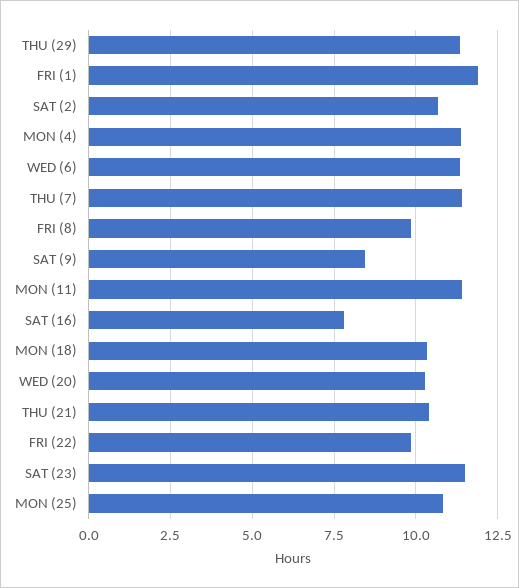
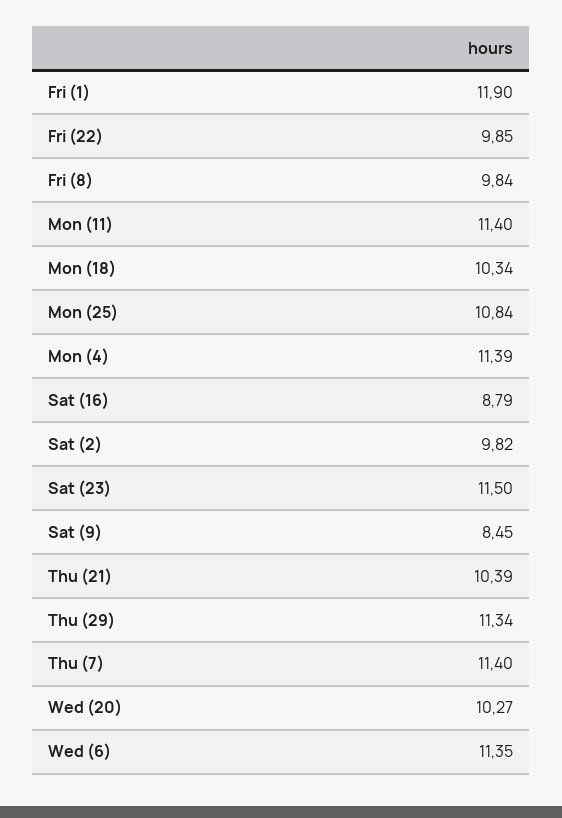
SAT (2): 10.75 -> 9.82
SAT (16): 7.75 -> 8.79

